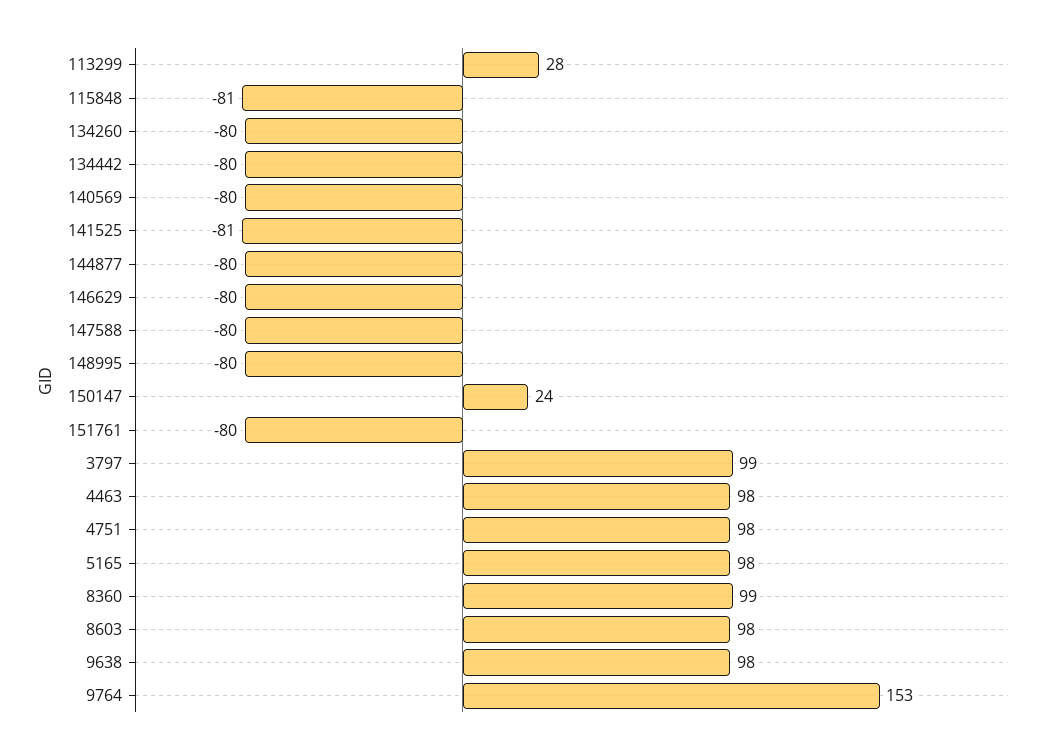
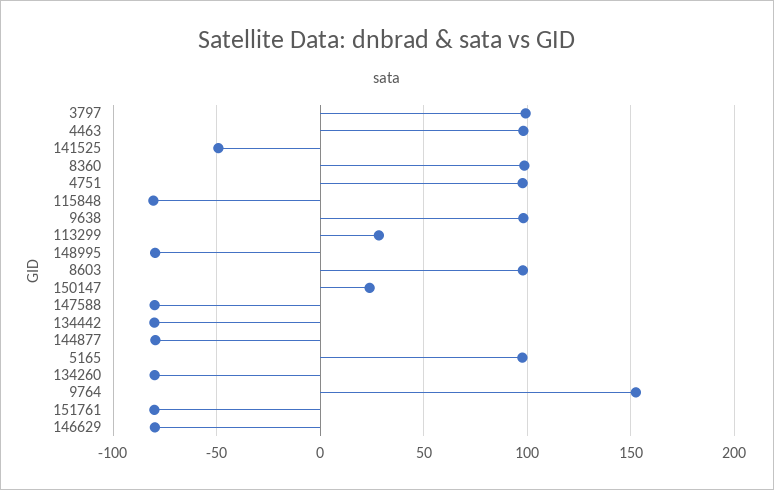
140569: -80 -> none
141525: -81 -> -50

